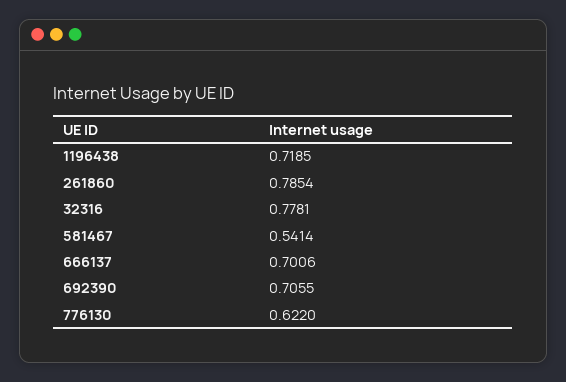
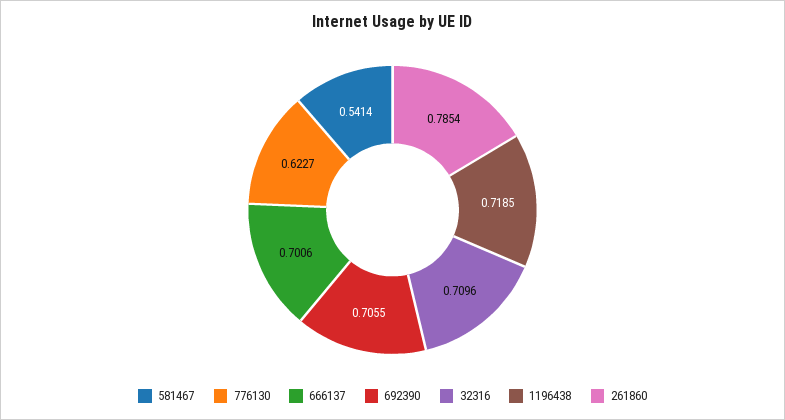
32316: 0.7781 -> 0.7096
776130: 0.622 -> 0.6227

